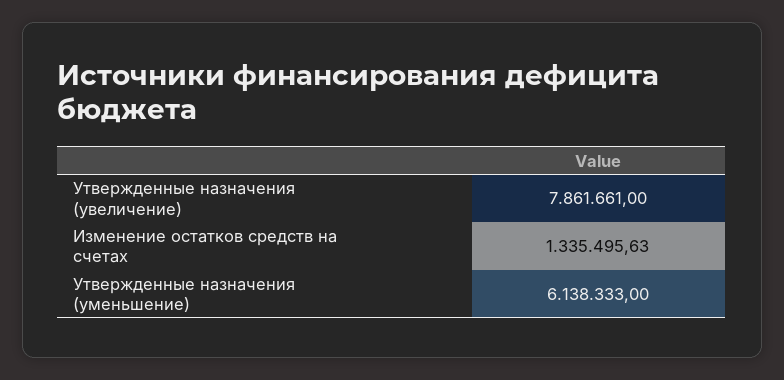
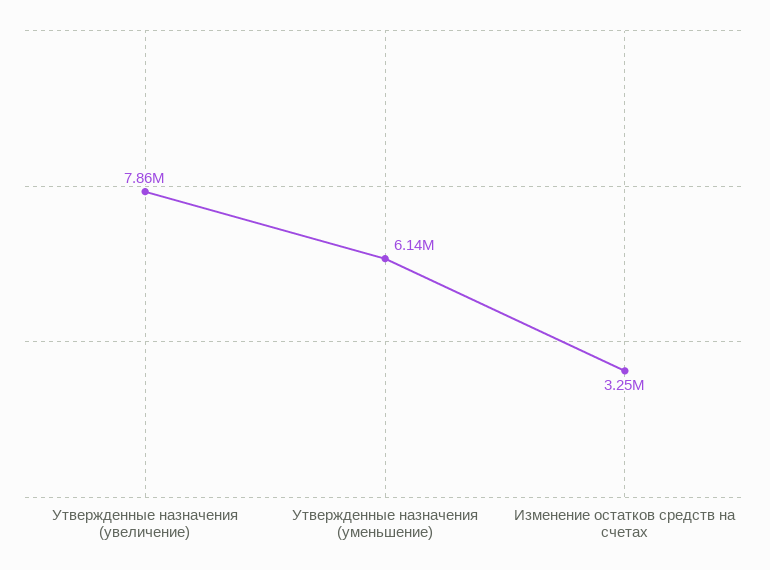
Изменение остатков средств на счетах: 1335495.63 -> 3250000

